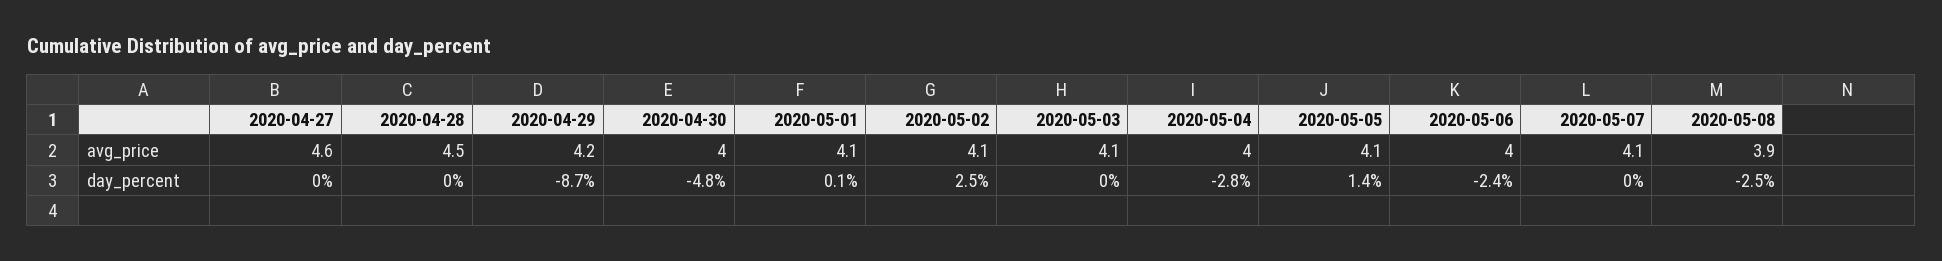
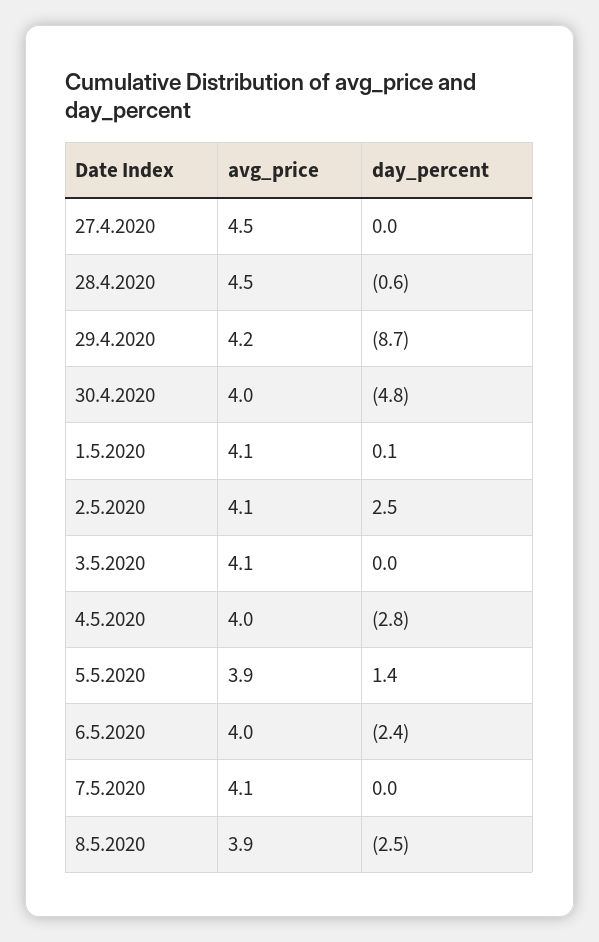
2020-04-27, avg_price: 4.6 -> 4.5
2020-05-05, avg_price: 4.1 -> 3.9
2020-04-28, day_percent: 0 -> -0.6

